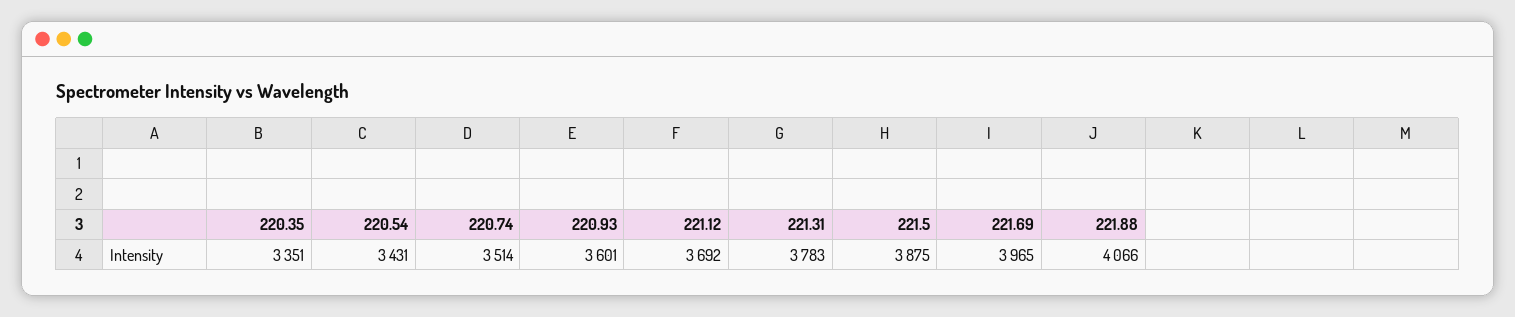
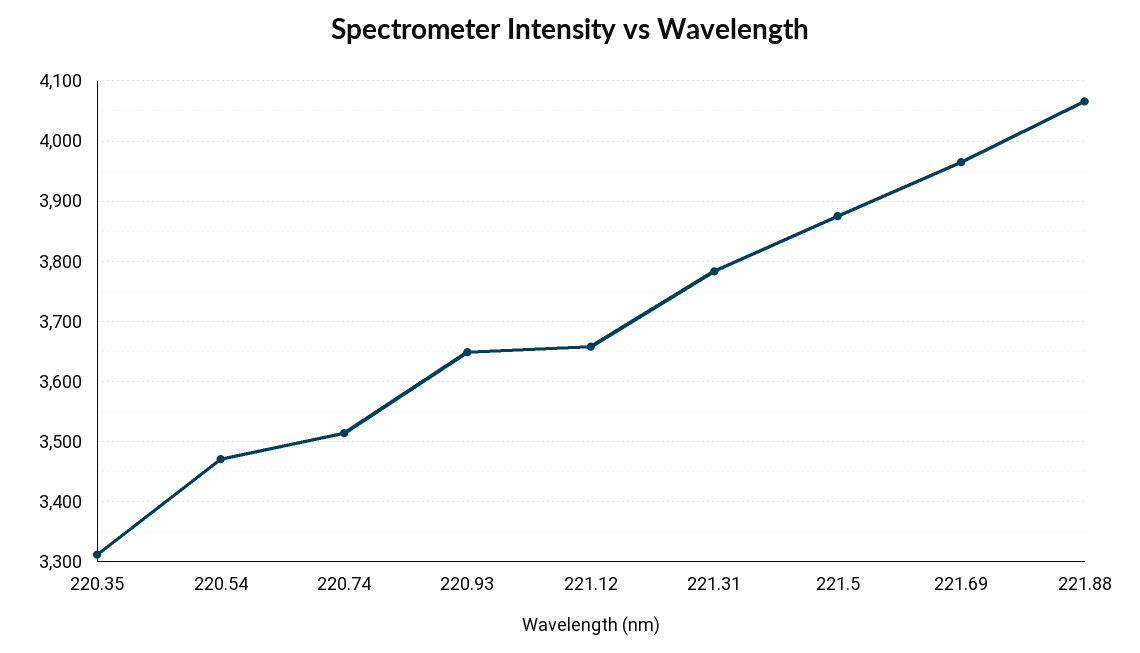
220.35: 3351 -> 3310
220.54: 3431 -> 3470
220.93: 3601 -> 3650
221.12: 3692 -> 3660

